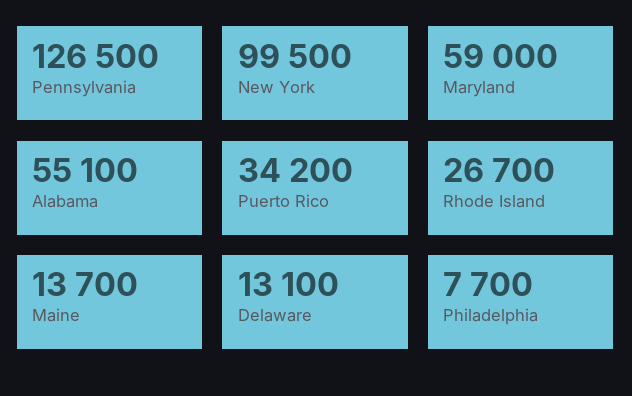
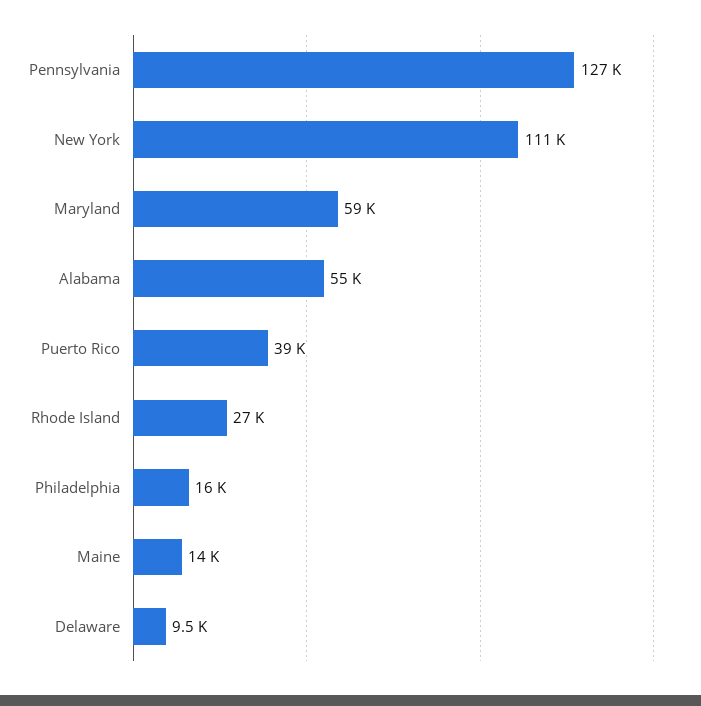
New York: 99500 -> 111000
Puerto Rico: 34200 -> 39000
Delaware: 13100 -> 9500
Philadelphia: 7700 -> 16000

